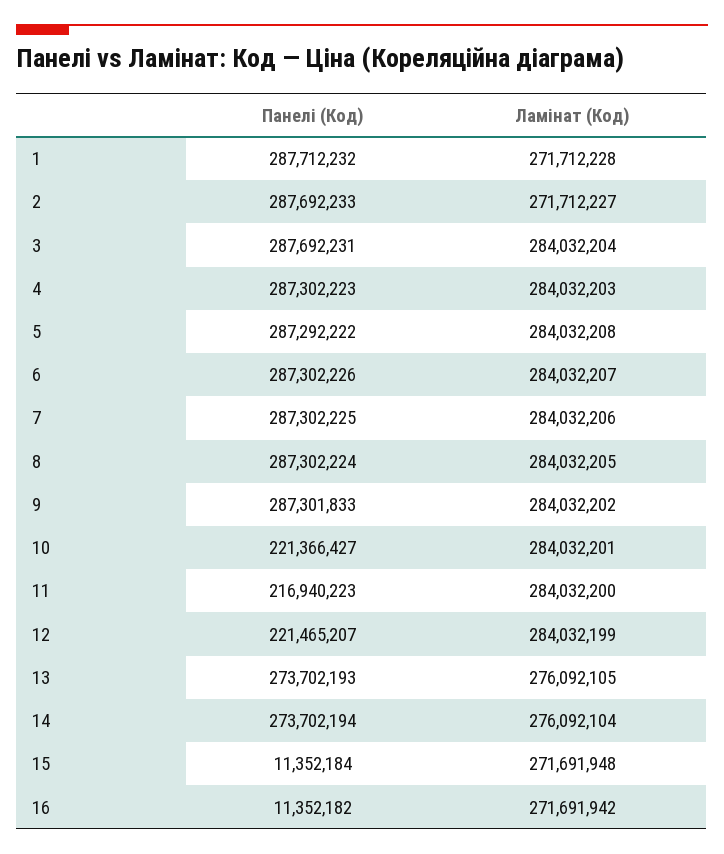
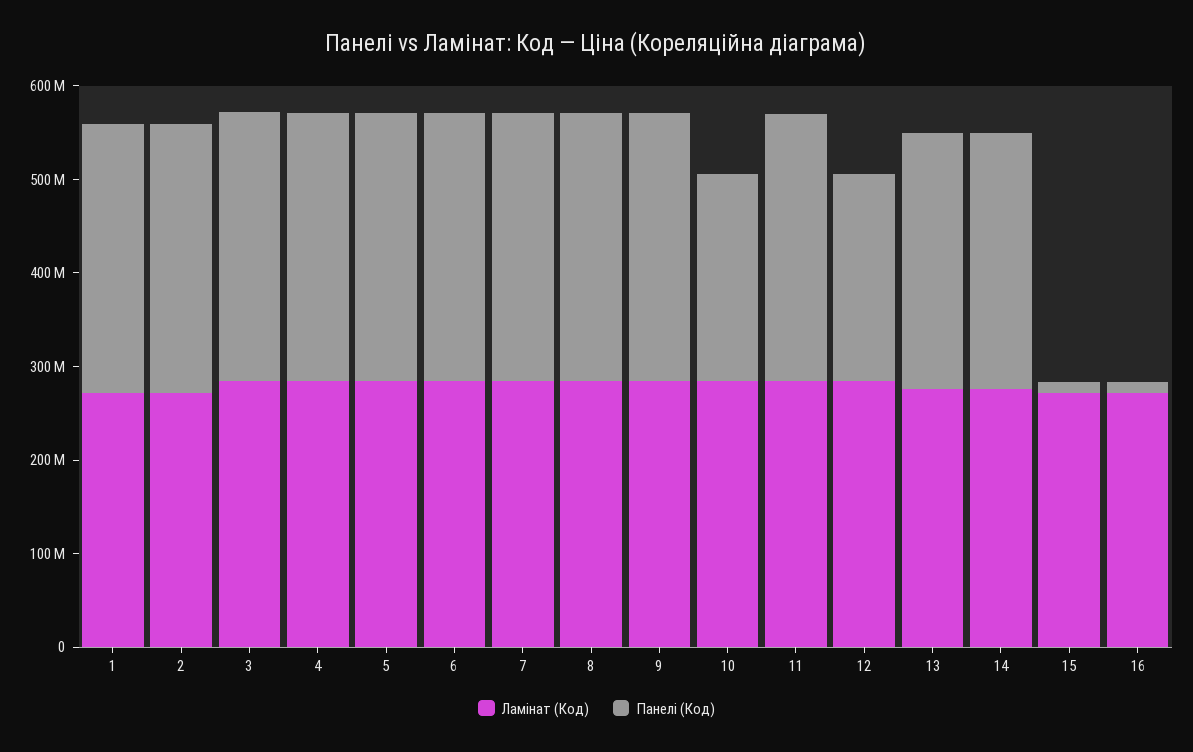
Панелі (Код), 11: 216940223 -> 280000000

